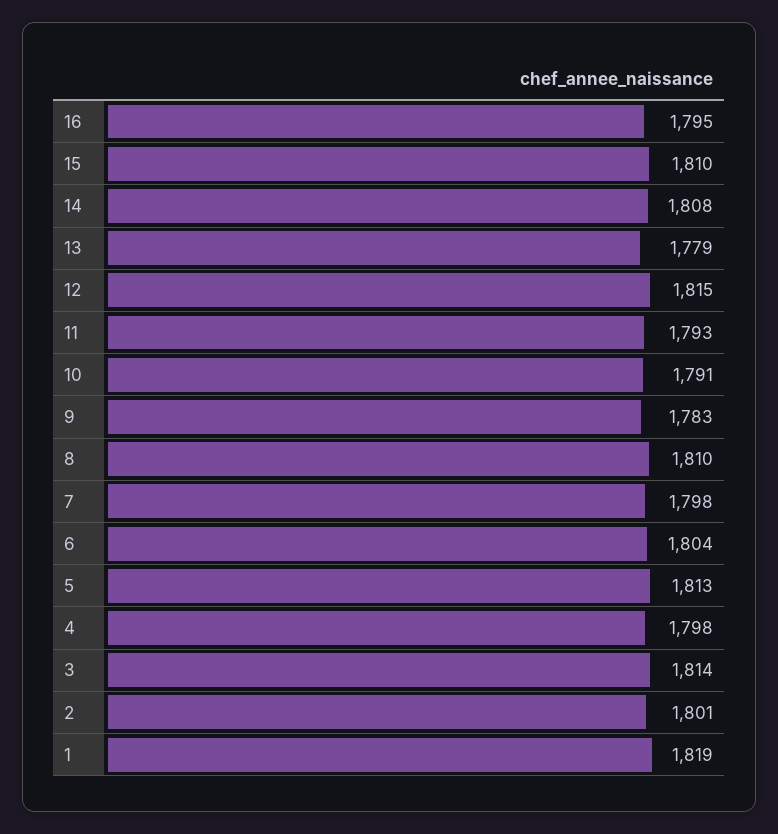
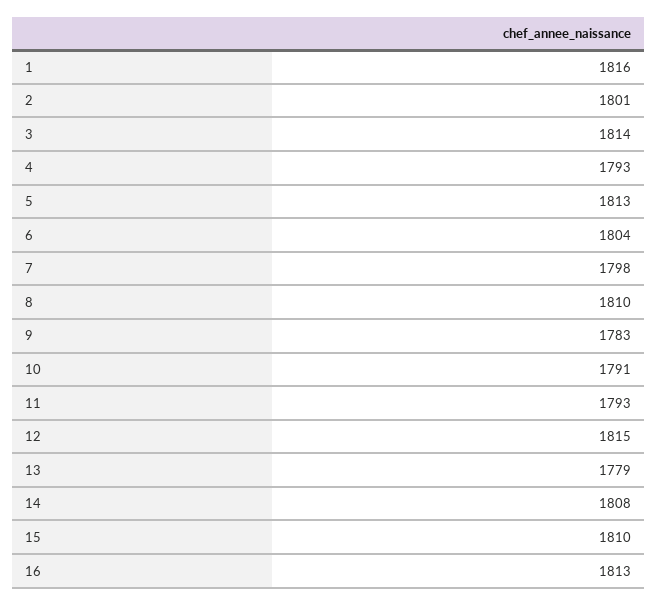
16: 1795 -> 1813
4: 1798 -> 1793
1: 1819 -> 1816

